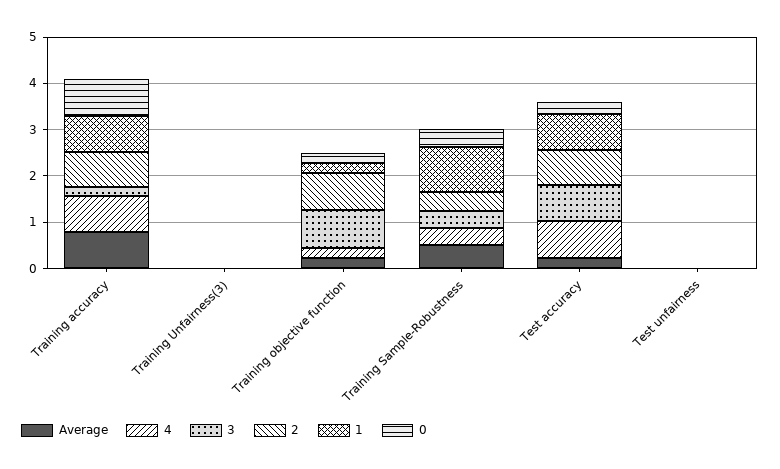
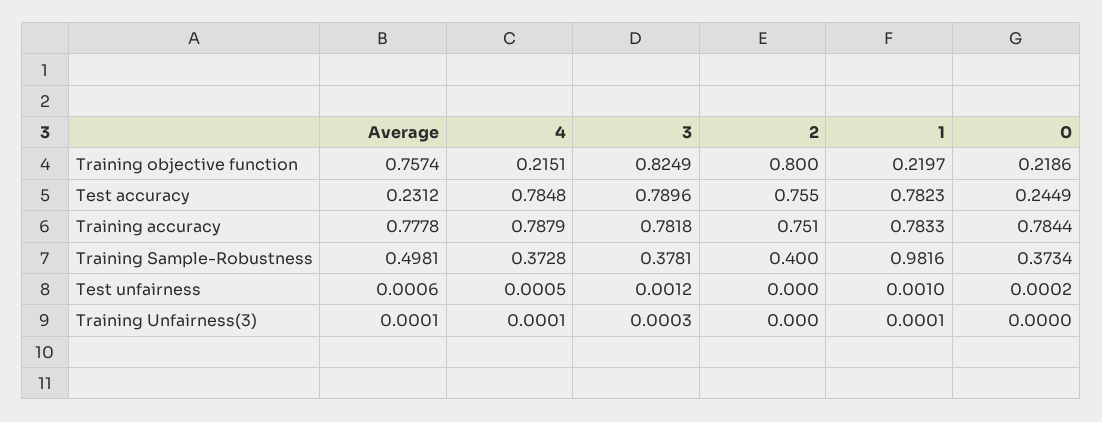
3, Training accuracy: 0.2 -> 0.7818
Average, Training objective function: 0.2 -> 0.7574

